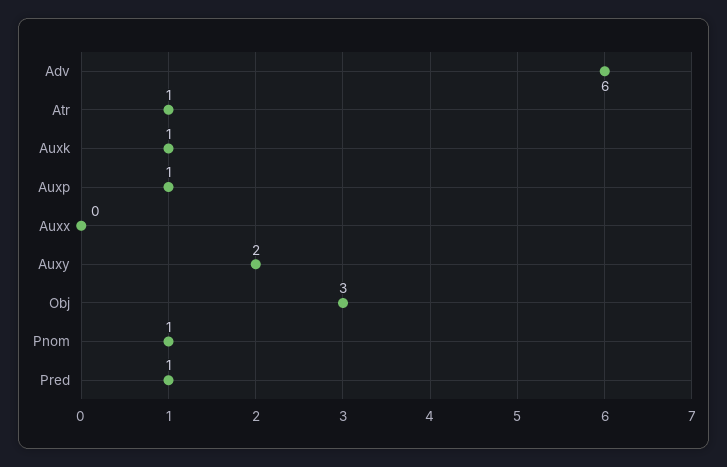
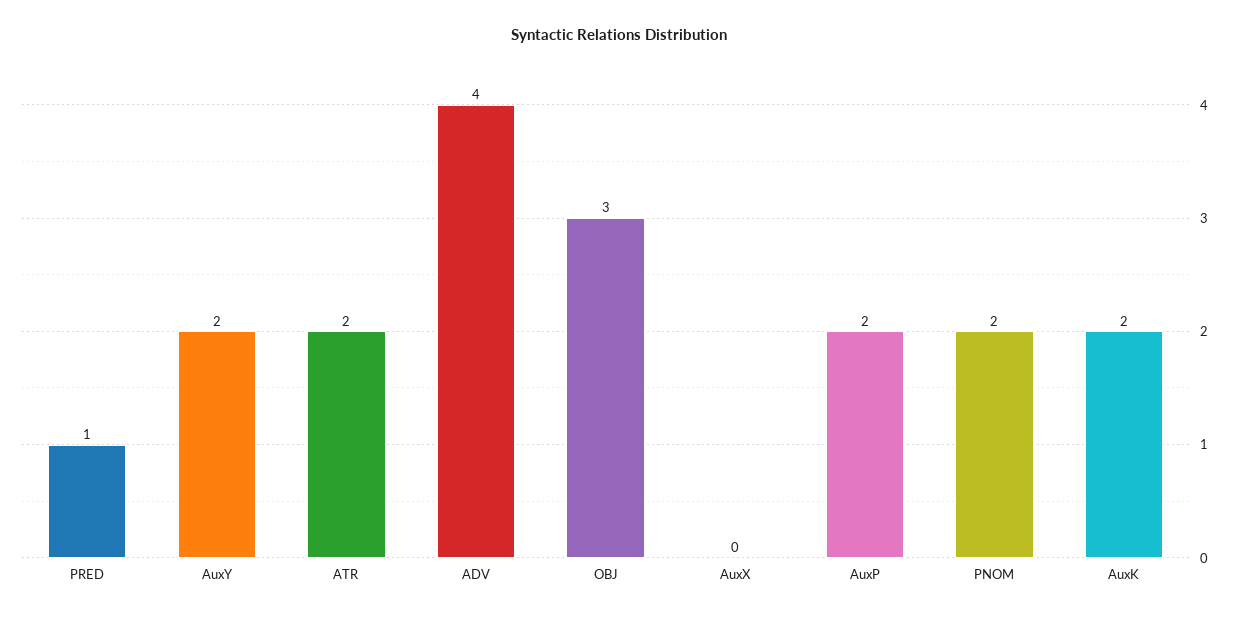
Adv: 6 -> 4
Atr: 1 -> 2
Auxk: 1 -> 2
Auxp: 1 -> 2
Pnom: 1 -> 2

